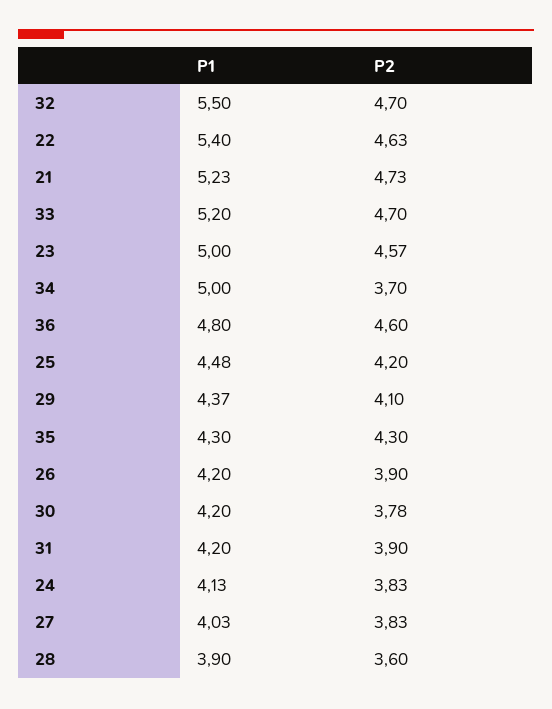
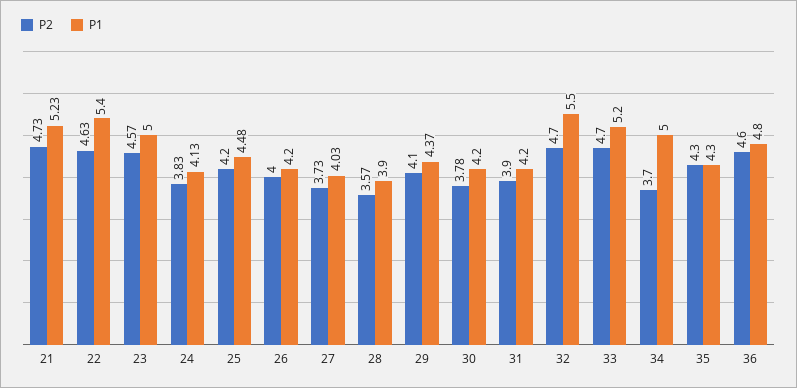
P2, 26: 3.9 -> 4
P2, 27: 3.83 -> 3.73
P2, 28: 3.6 -> 3.57

